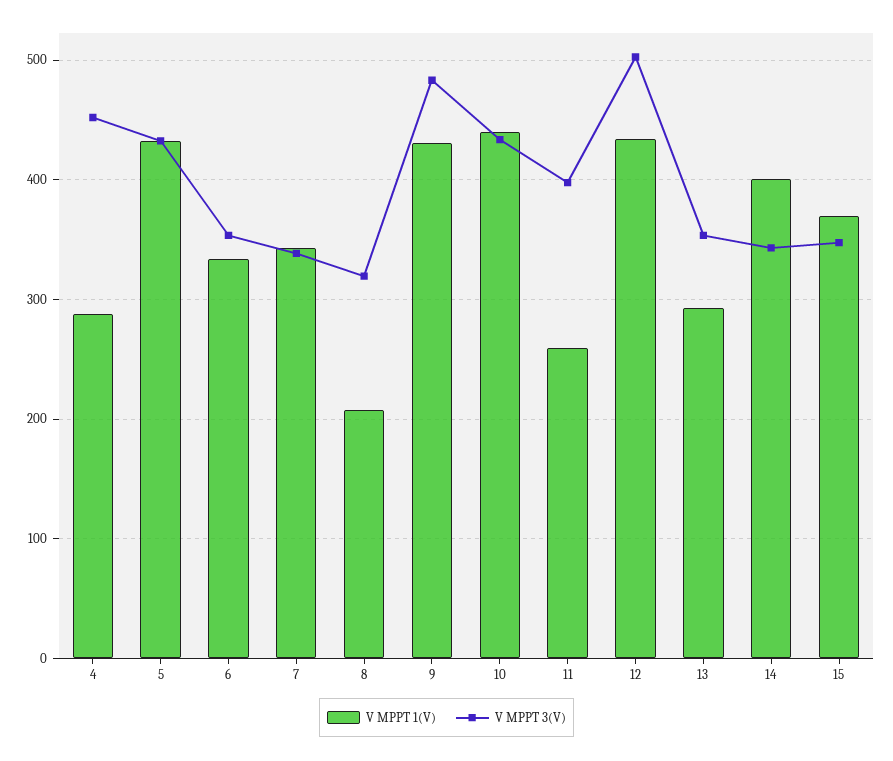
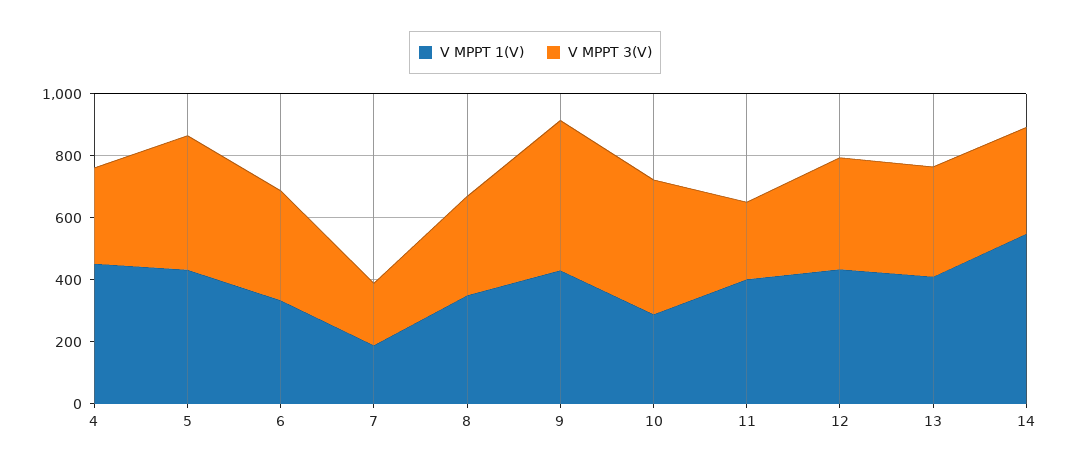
V MPPT 1(V), 4: 290 -> 450
V MPPT 3(V), 4: 450 -> 300
V MPPT 1(V), 7: 340 -> 200
V MPPT 3(V), 7: 340 -> 200
V MPPT 1(V), 8: 210 -> 350
V MPPT 1(V), 10: 440 -> 300
V MPPT 1(V), 11: 260 -> 400
V MPPT 3(V), 11: 400 -> 250
V MPPT 3(V), 12: 500 -> 350
V MPPT 1(V), 13: 290 -> 400
V MPPT 1(V), 14: 400 -> 550
V MPPT 1(V), 15: 370 -> none
V MPPT 3(V), 15: 350 -> none

